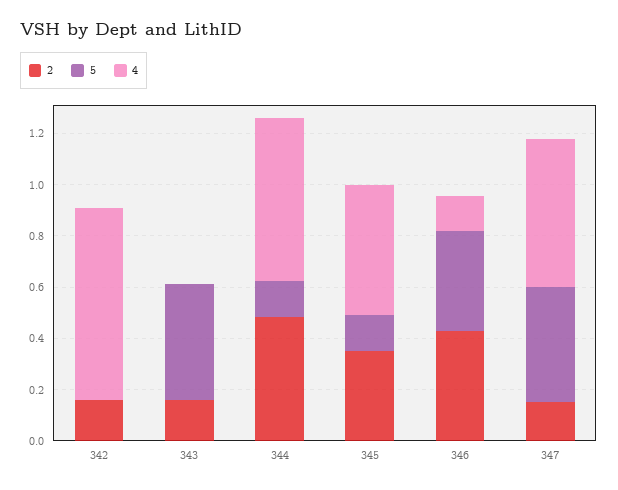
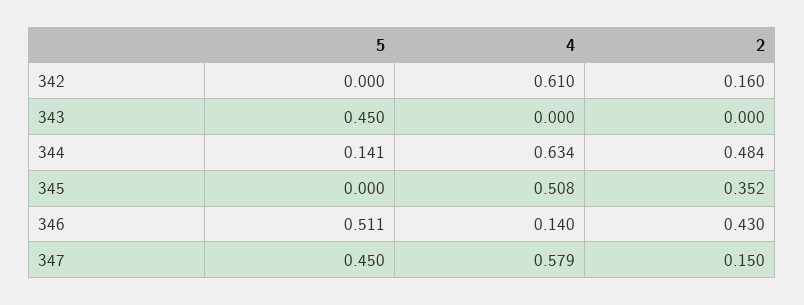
4, 342: 0.75 -> 0.61
2, 343: 0.15 -> 0
5, 345: 0.15 -> 0
5, 346: 0.4 -> 0.511

